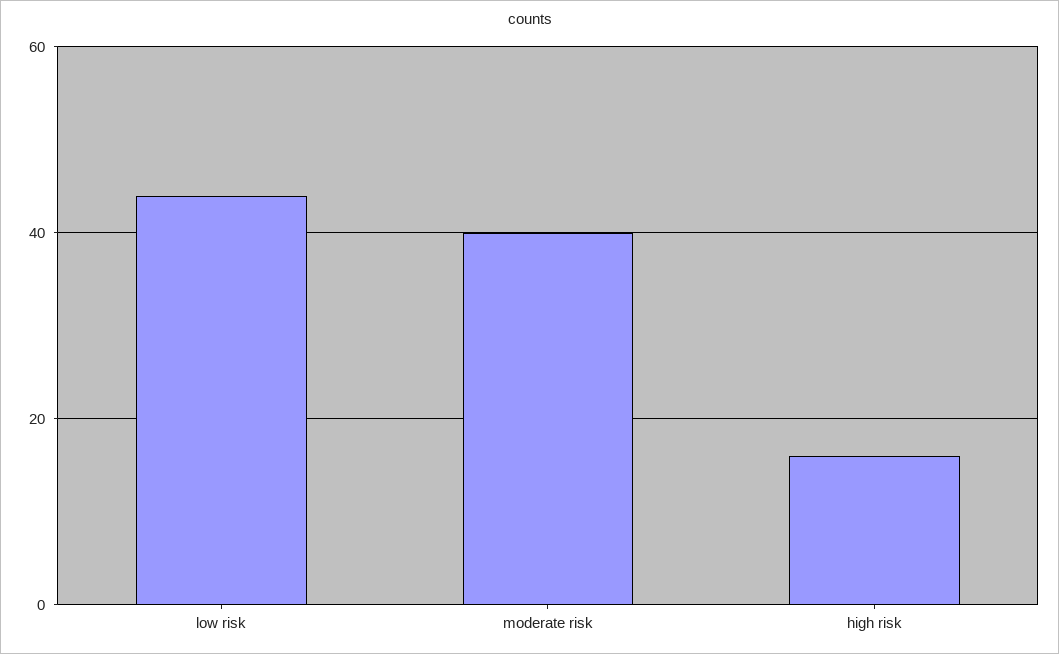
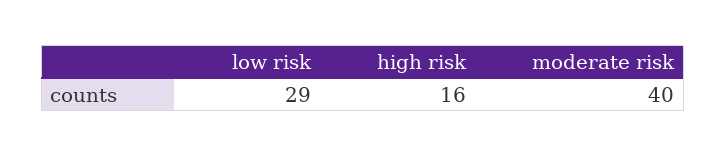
low risk: 45 -> 29

